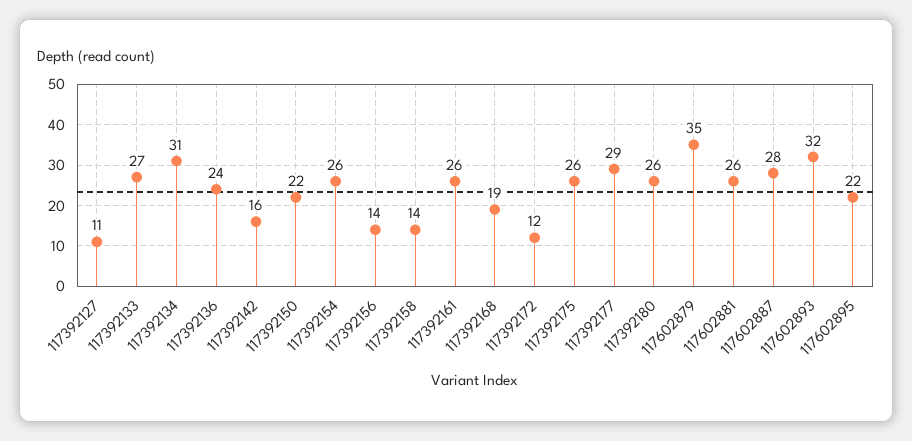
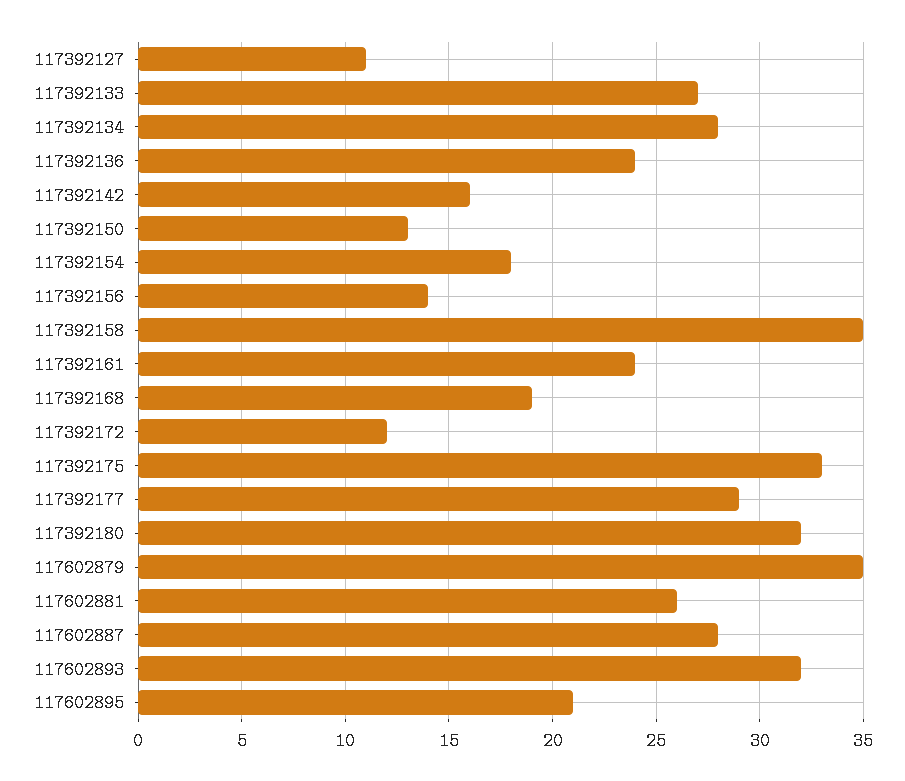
117392134: 31 -> 28
117392150: 22 -> 13
117392154: 26 -> 18
117392158: 14 -> 35
117392161: 26 -> 24
117392175: 26 -> 33
117392180: 26 -> 32
117602895: 22 -> 21

